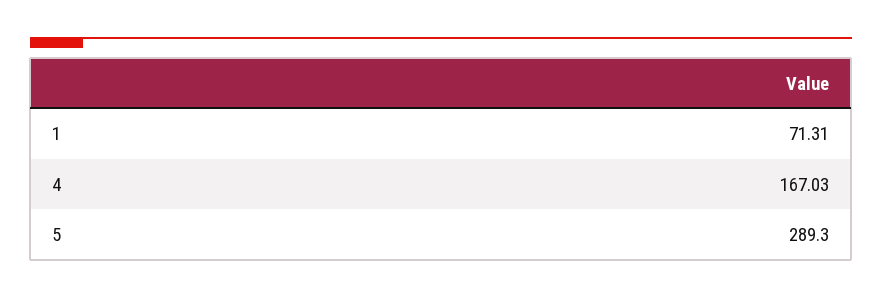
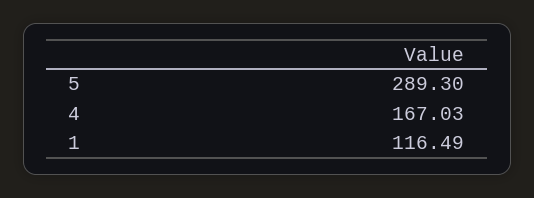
1: 71.31 -> 116.49

